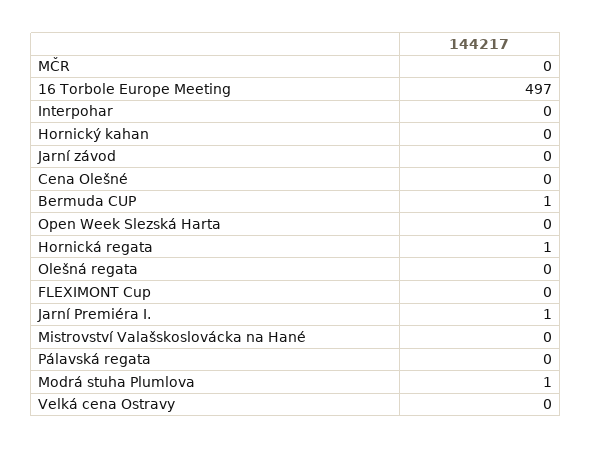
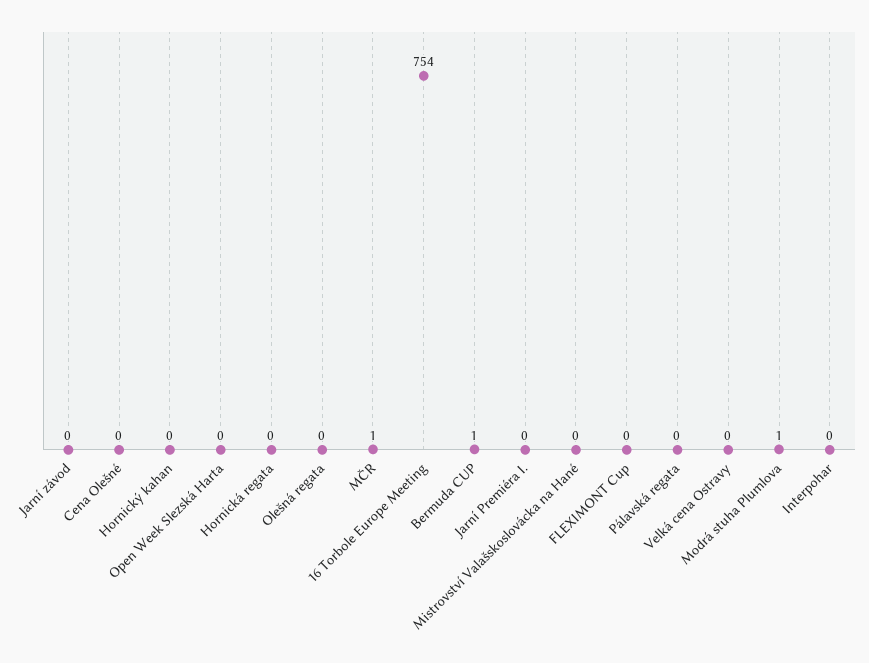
MČR: 0 -> 1
16 Torbole Europe Meeting: 497 -> 754
Hornická regata: 1 -> 0
Jarní Premiéra I.: 1 -> 0

